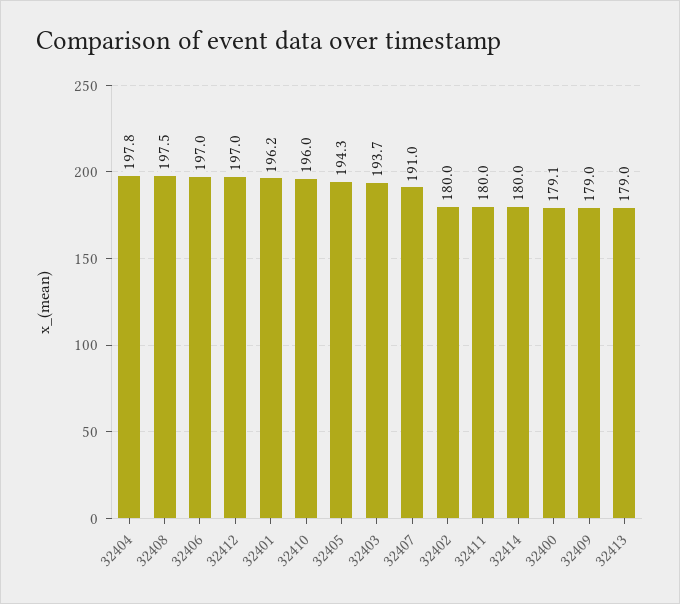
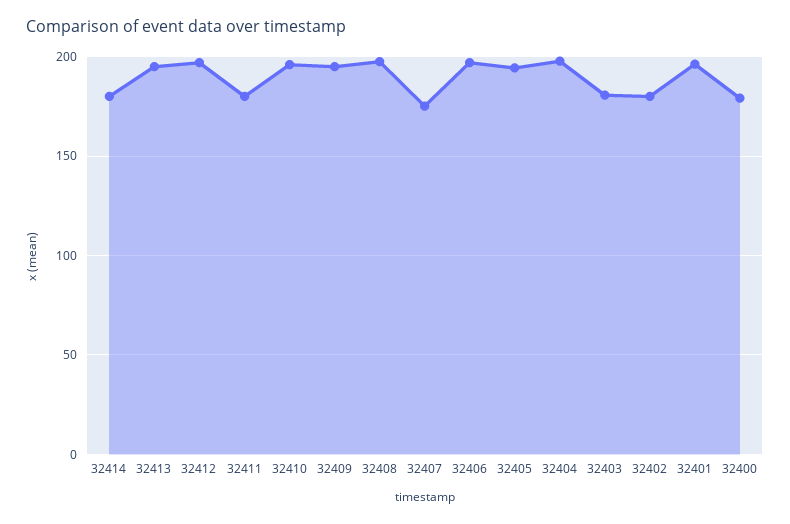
32403: 193.7 -> 180
32407: 191 -> 175
32409: 179 -> 195
32413: 179 -> 195

